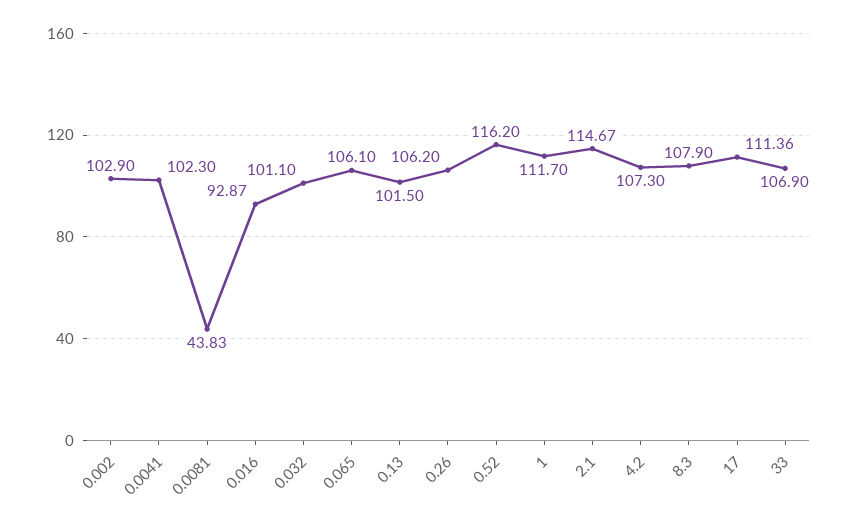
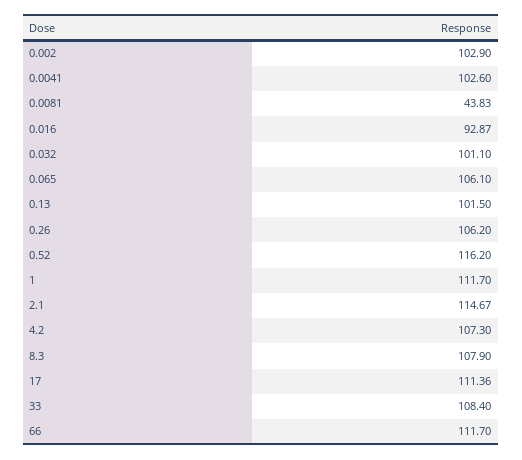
0.0041: 102.3 -> 102.6
33: 106.9 -> 108.4
66: none -> 111.7

